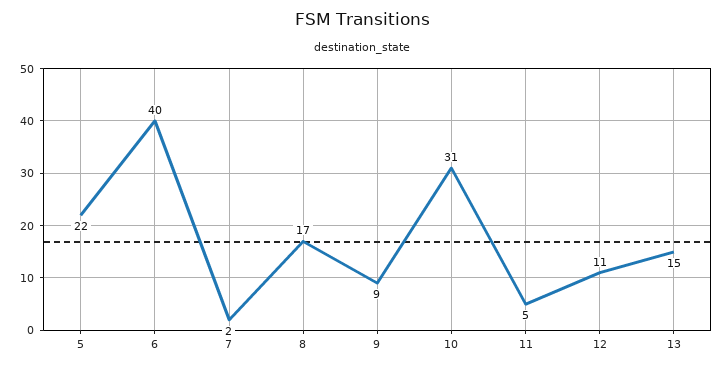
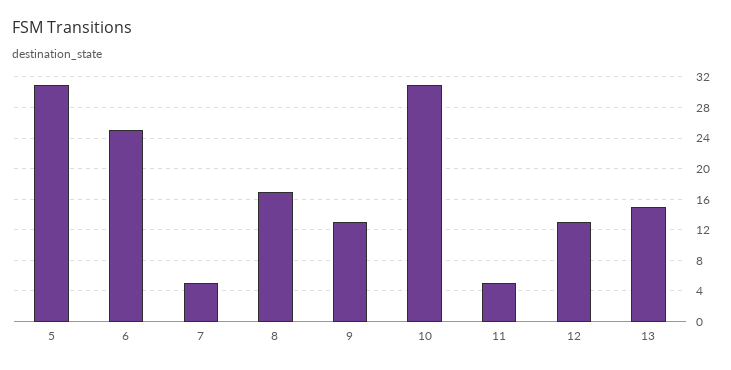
5: 22 -> 31
6: 40 -> 25
7: 2 -> 5
9: 9 -> 13
12: 11 -> 13

